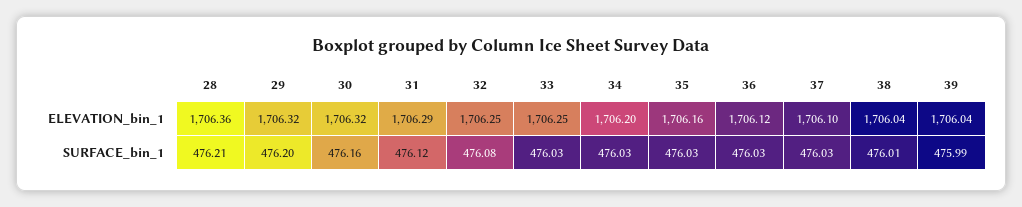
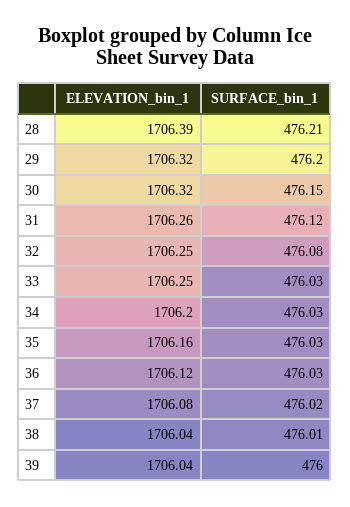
28, ELEVATION_bin_1: 1706.36 -> 1706.39
31, ELEVATION_bin_1: 1706.29 -> 1706.26
37, ELEVATION_bin_1: 1706.1 -> 1706.08
30, SURFACE_bin_1: 476.16 -> 476.15
37, SURFACE_bin_1: 476.03 -> 476.02
39, SURFACE_bin_1: 475.99 -> 476

